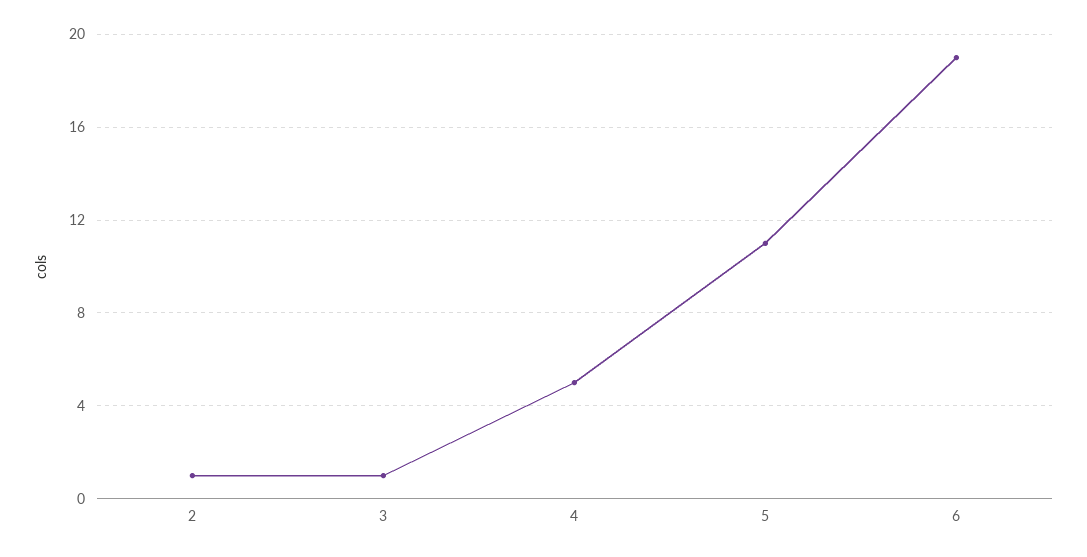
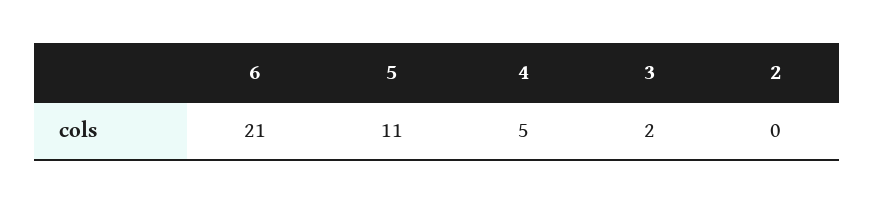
2: 1 -> 0
3: 1 -> 2
6: 19 -> 21

